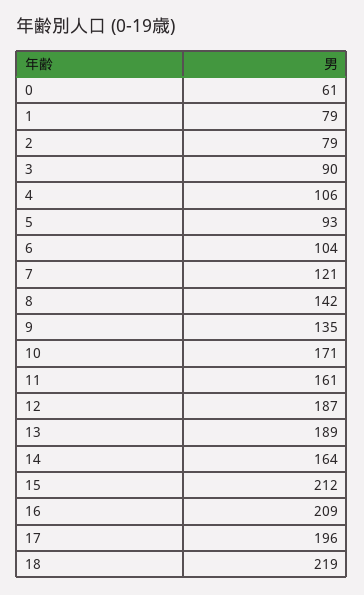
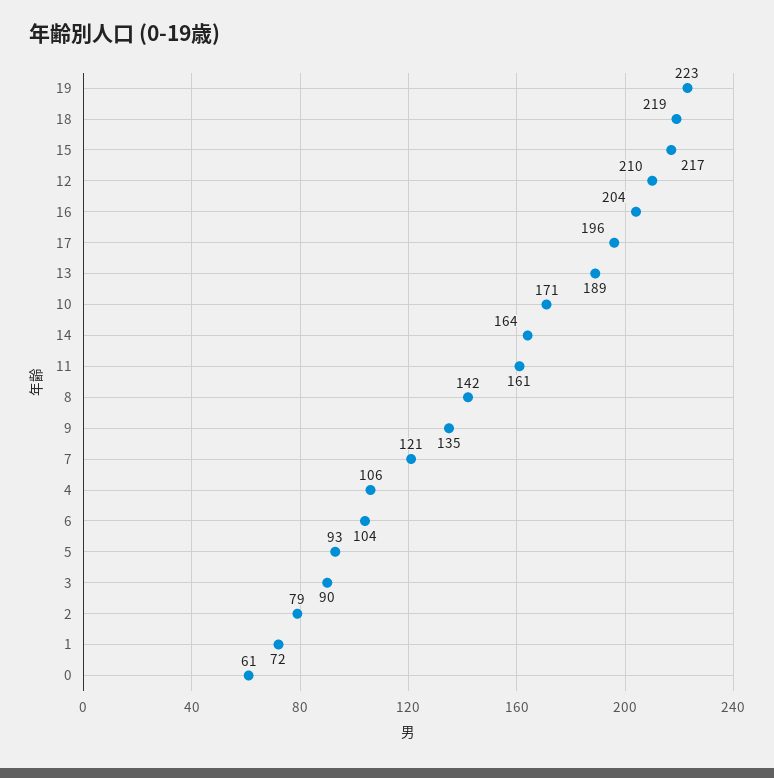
1: 79 -> 72
12: 187 -> 210
15: 212 -> 217
16: 209 -> 204
19: none -> 223

